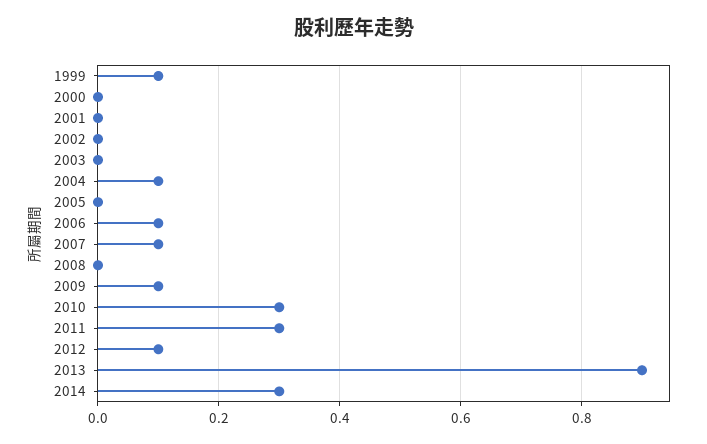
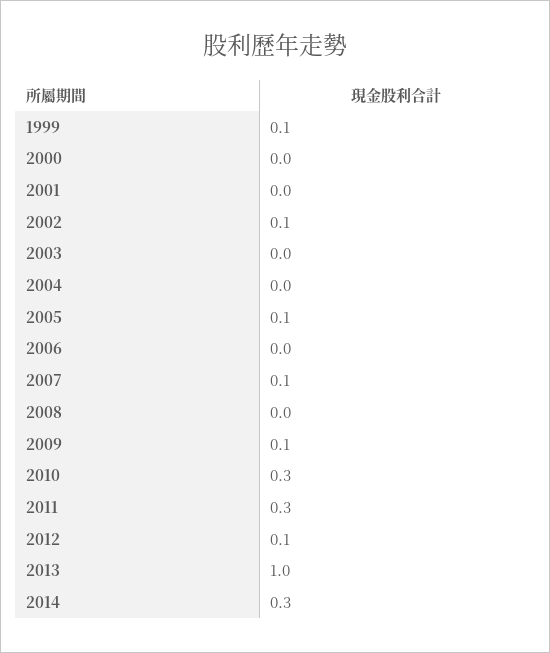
2002: 0 -> 0.1
2004: 0.1 -> 0
2005: 0 -> 0.1
2006: 0.1 -> 0
2013: 0.9 -> 1

